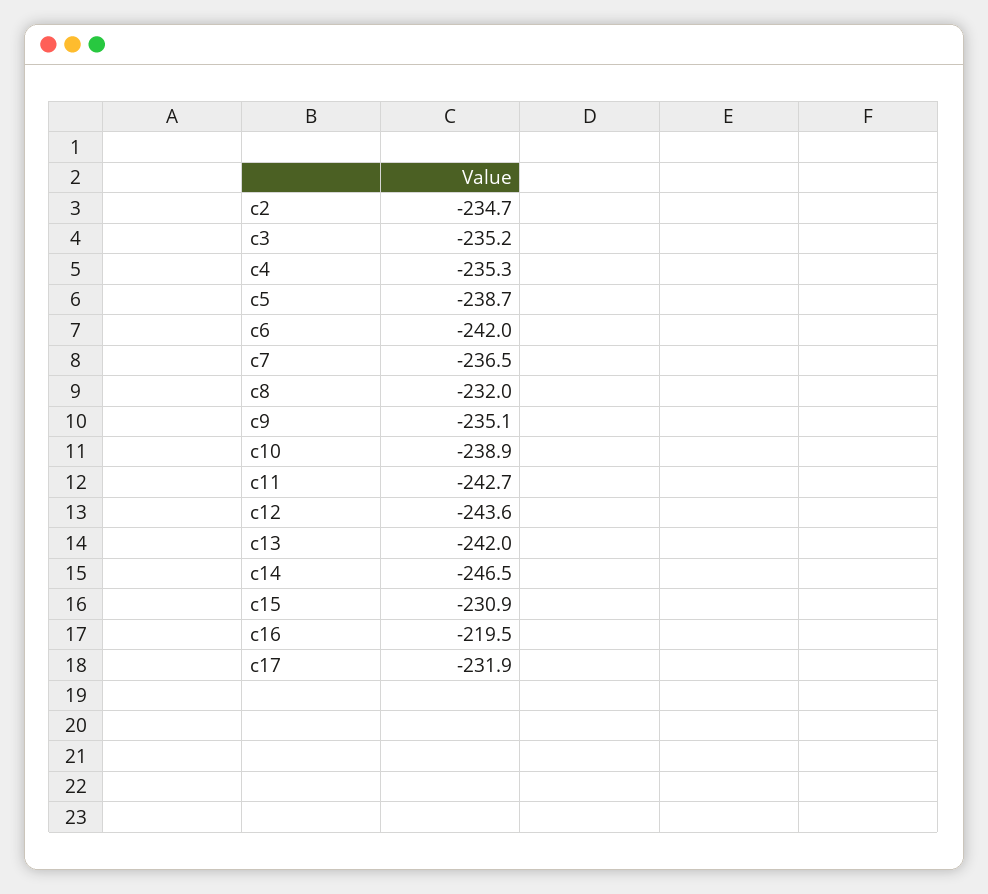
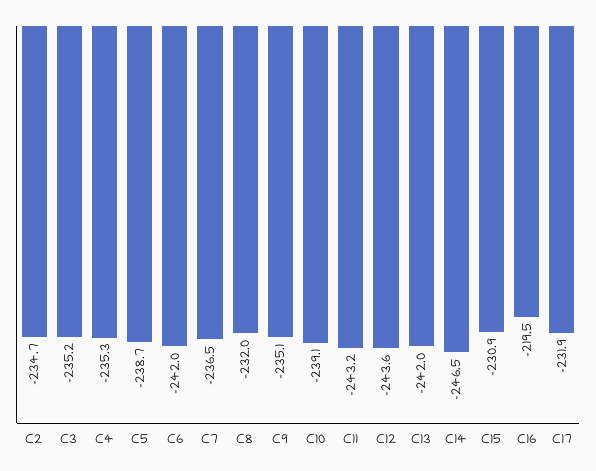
c10: -238.9 -> -239.1
c11: -242.7 -> -243.2

